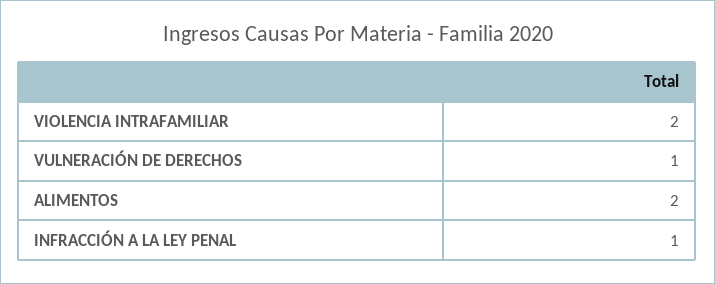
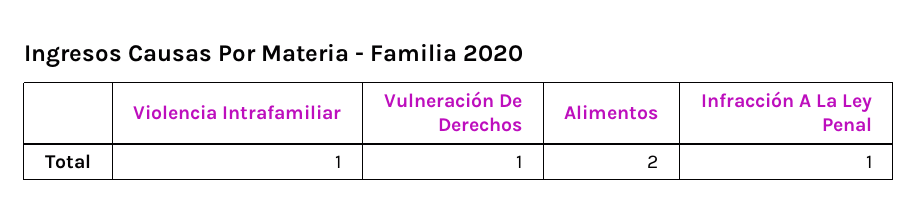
VIOLENCIA INTRAFAMILIAR: 2 -> 1

